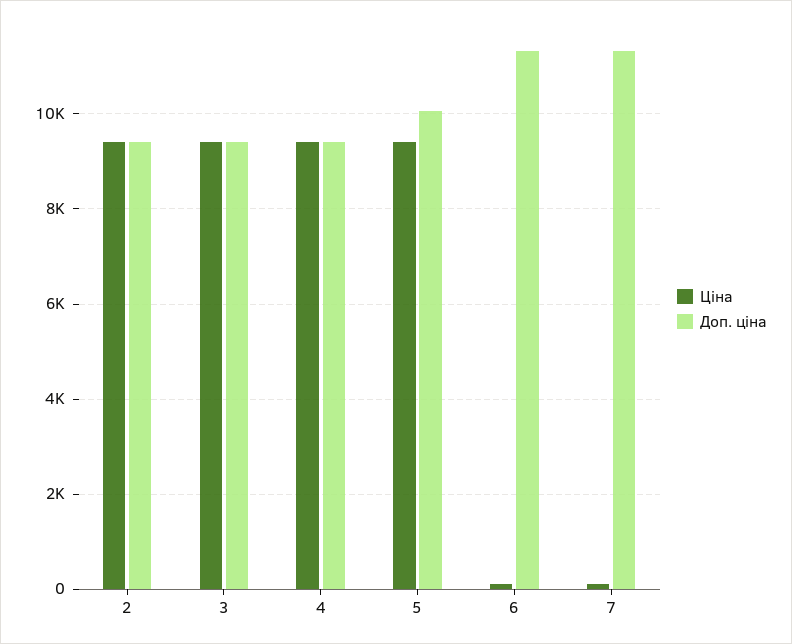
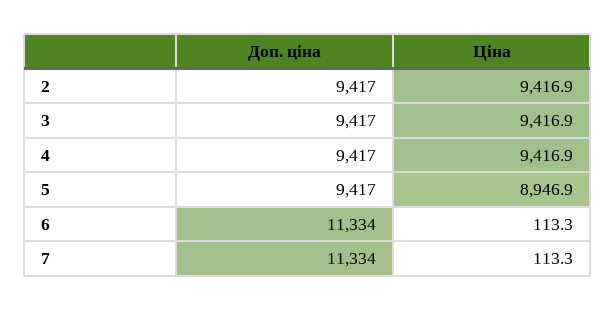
Ціна, 5: 9400 -> 8946.9
Доп. ціна, 5: 10000 -> 9417

